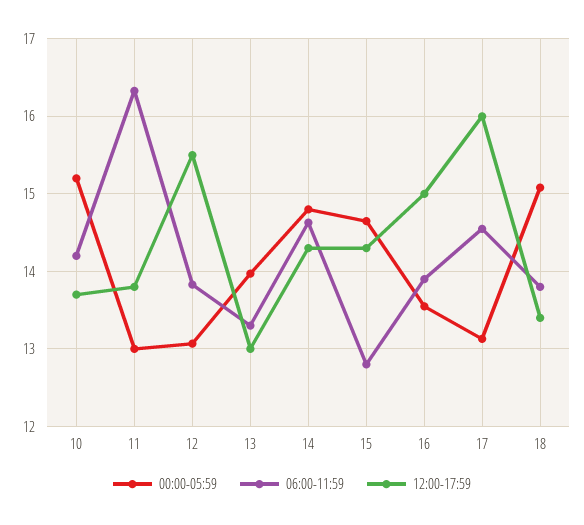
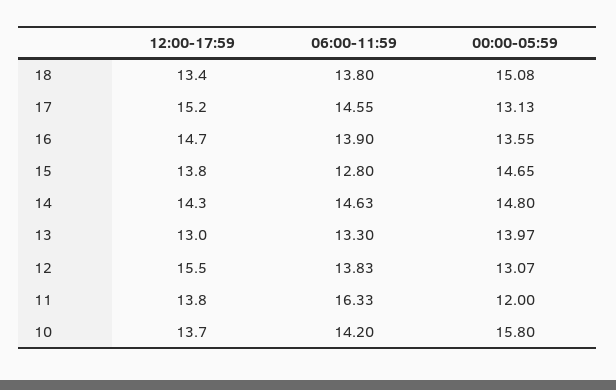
00:00-05:59, 10: 15.2 -> 15.8
00:00-05:59, 11: 13 -> 12
12:00-17:59, 15: 14.3 -> 13.8
12:00-17:59, 16: 15 -> 14.7
12:00-17:59, 17: 16 -> 15.2

